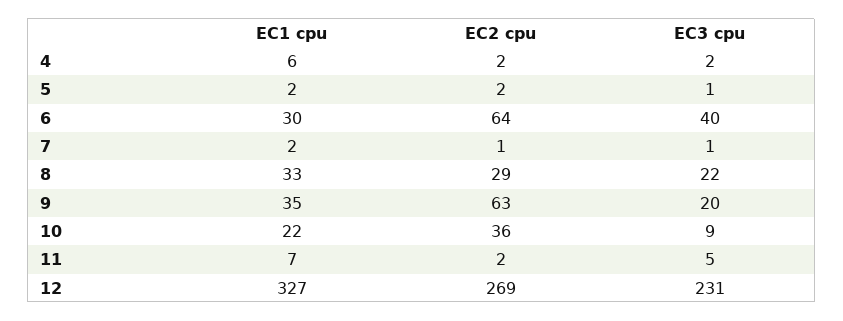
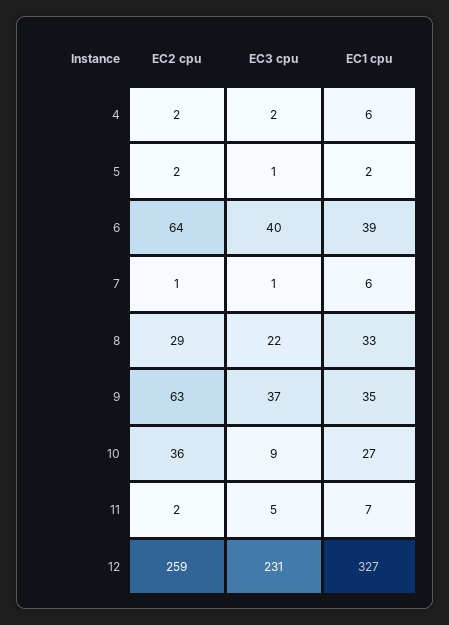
EC1 cpu, 6: 30 -> 39
EC1 cpu, 7: 2 -> 6
EC3 cpu, 9: 20 -> 37
EC1 cpu, 10: 22 -> 27
EC2 cpu, 12: 269 -> 259

